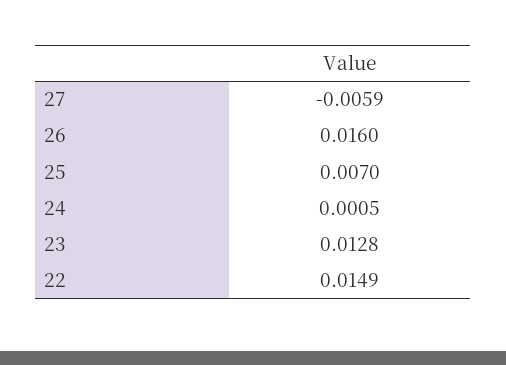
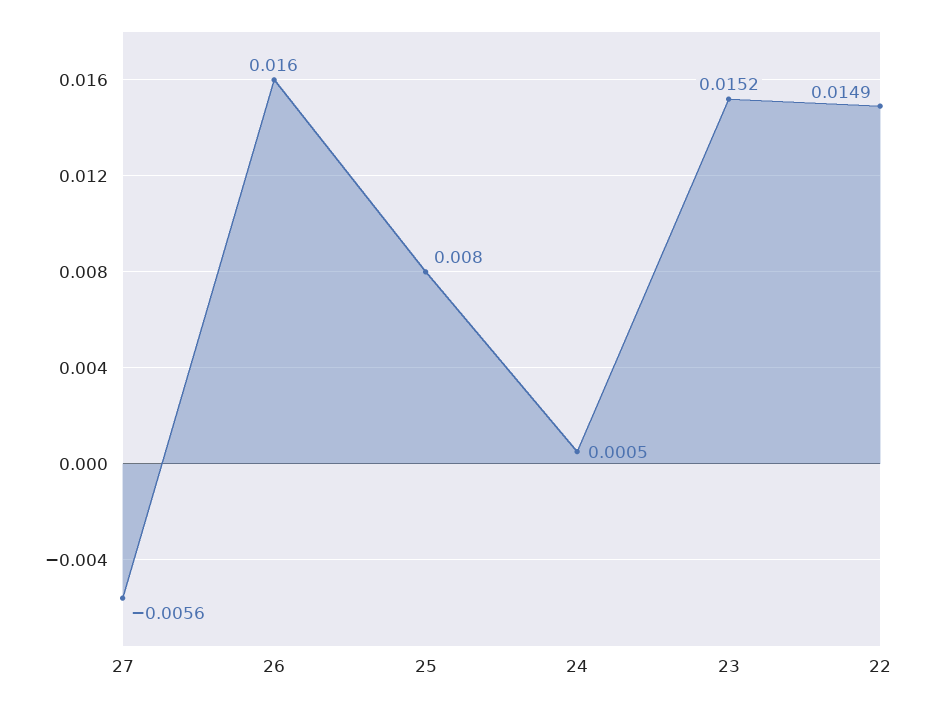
27: -0.0059 -> -0.0056
25: 0.007 -> 0.008
23: 0.0128 -> 0.0152

